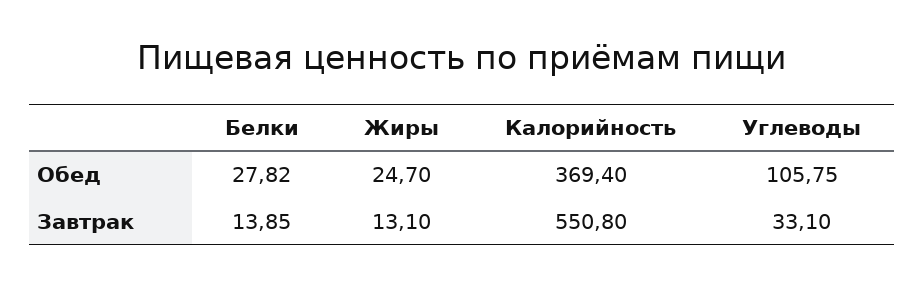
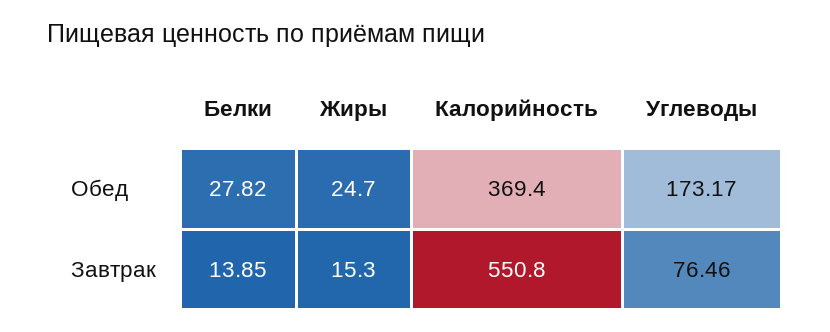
Углеводы, Обед: 105.75 -> 173.17
Жиры, Завтрак: 13.1 -> 15.3
Углеводы, Завтрак: 33.1 -> 76.46

